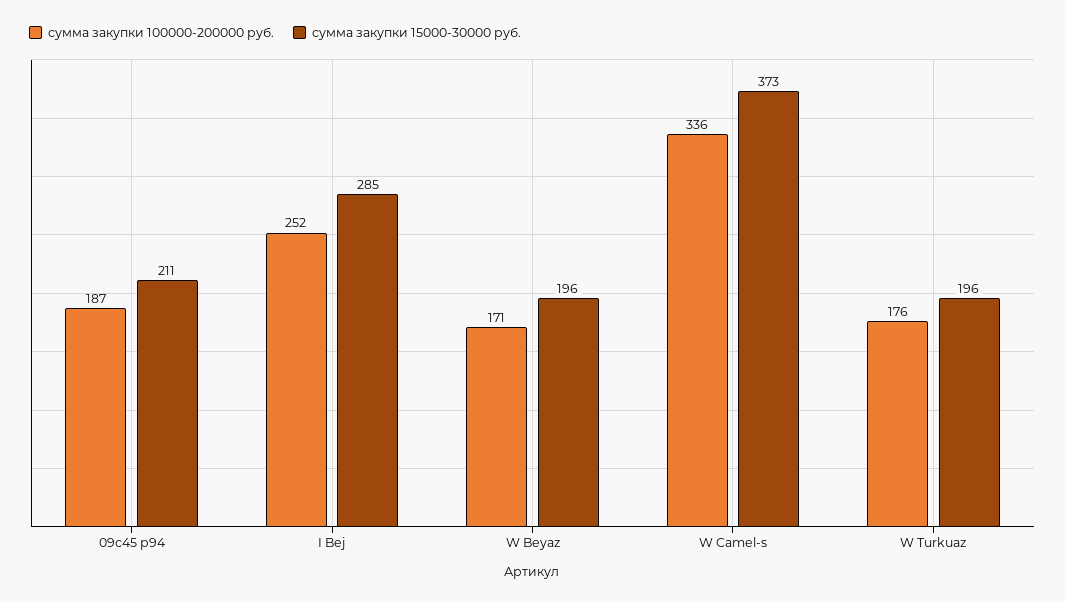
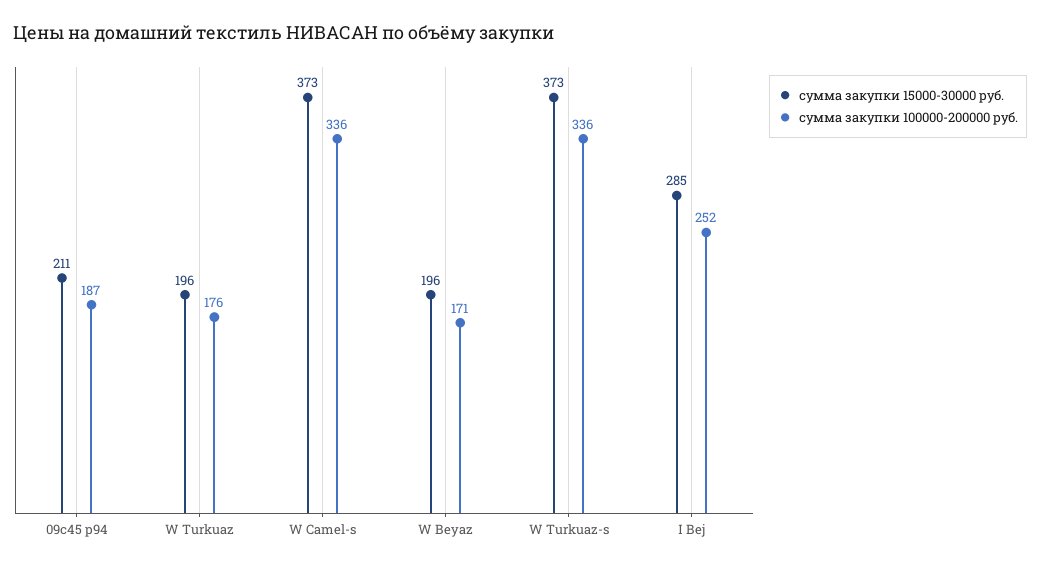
сумма закупки 15000-30000 руб., W Turkuaz-s: none -> 373
сумма закупки 100000-200000 руб., W Turkuaz-s: none -> 336

